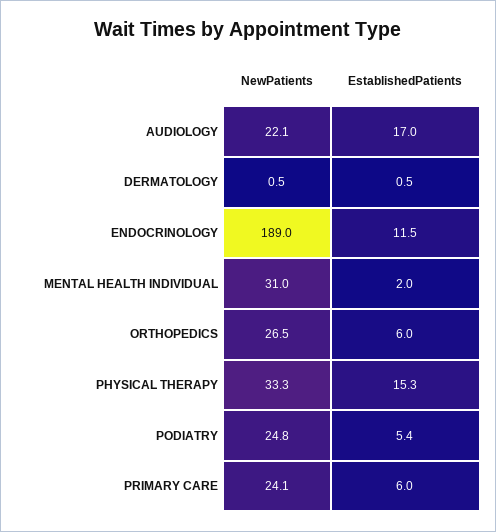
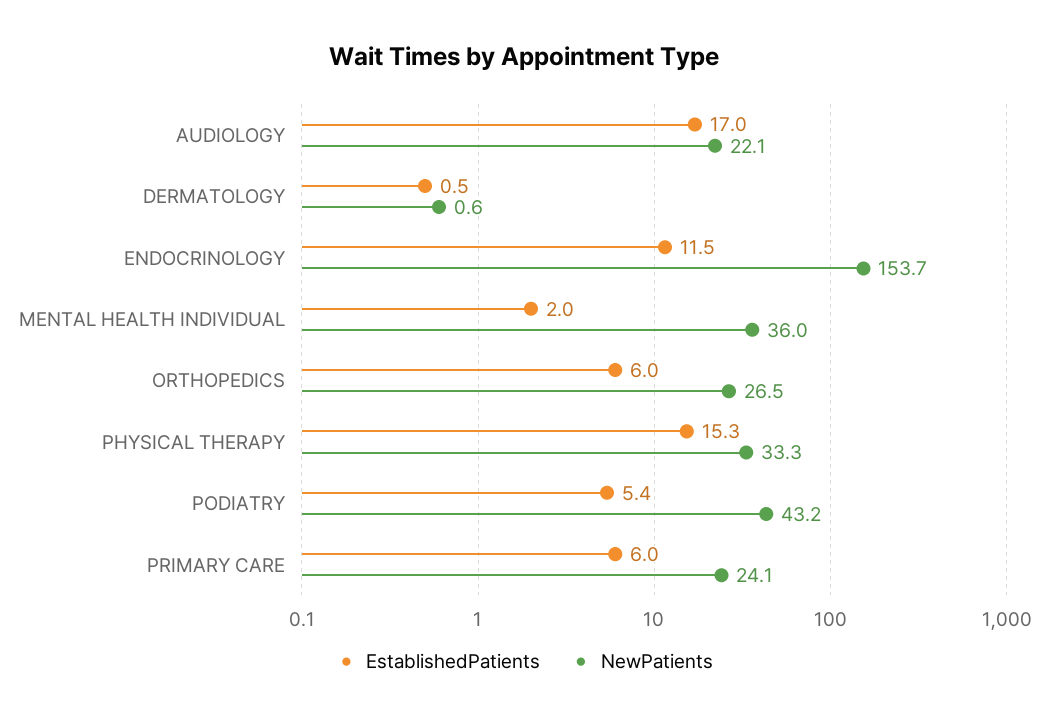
NewPatients, DERMATOLOGY: 0.5 -> 0.6
NewPatients, ENDOCRINOLOGY: 189 -> 153.7
NewPatients, MENTAL HEALTH INDIVIDUAL: 31 -> 36
NewPatients, PODIATRY: 24.8 -> 43.2

